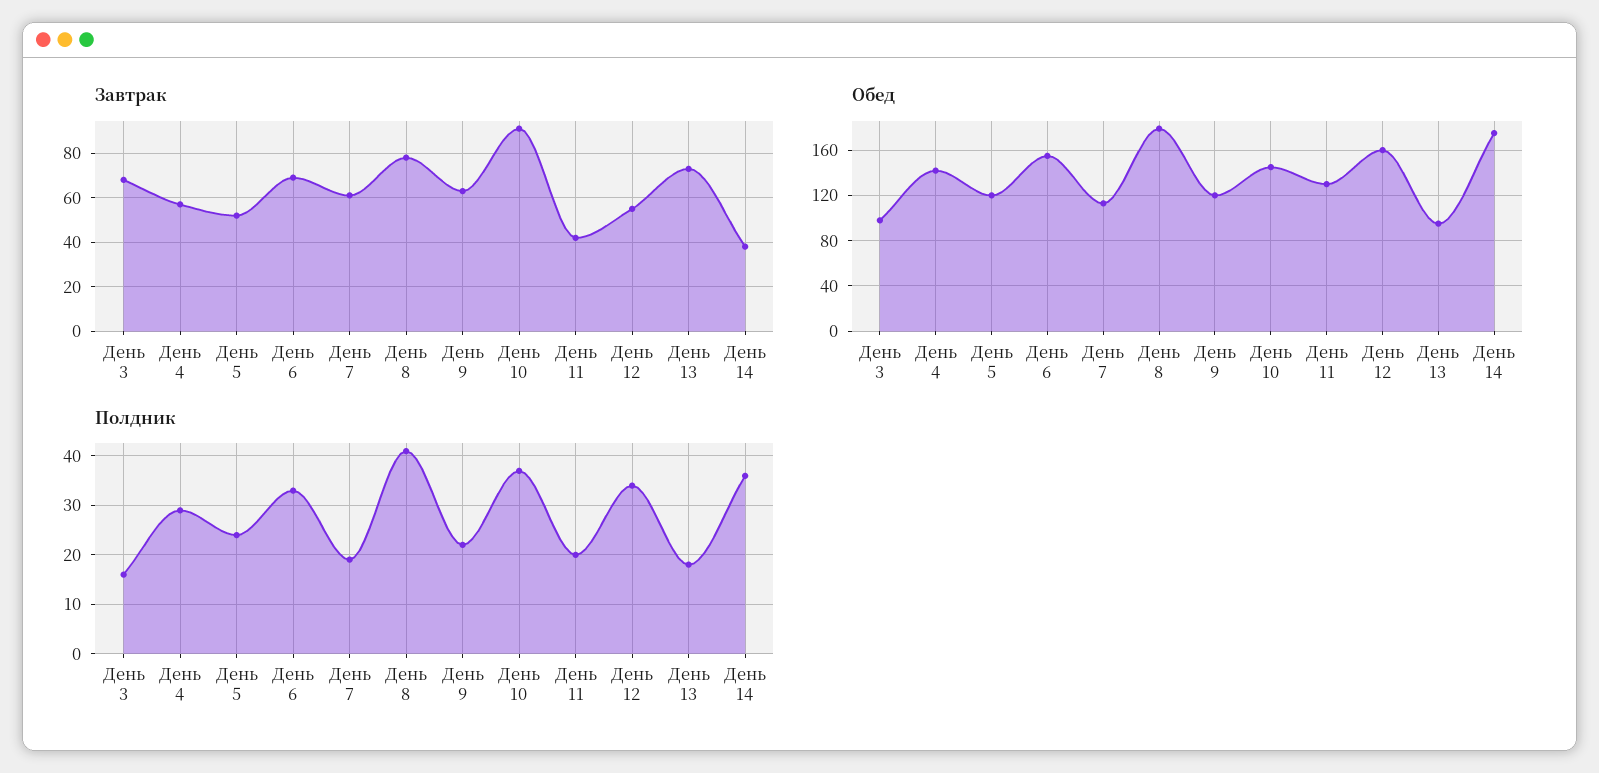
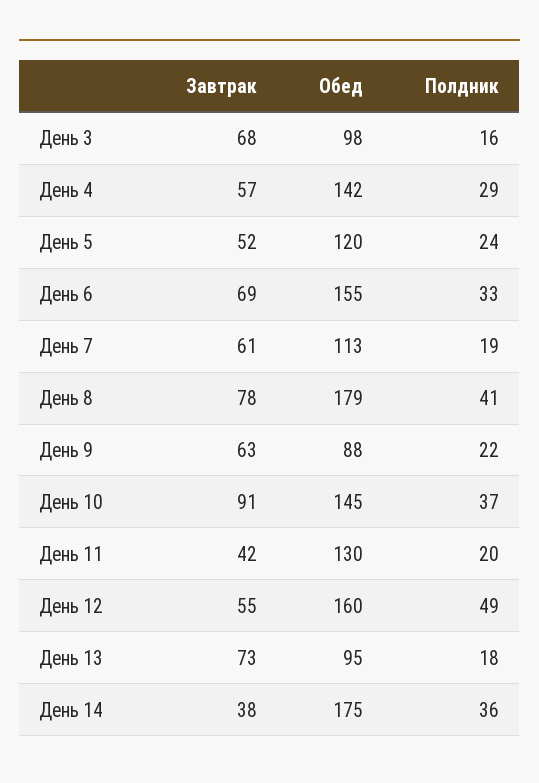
Обед, День 9: 120 -> 88
Полдник, День 12: 35 -> 49

